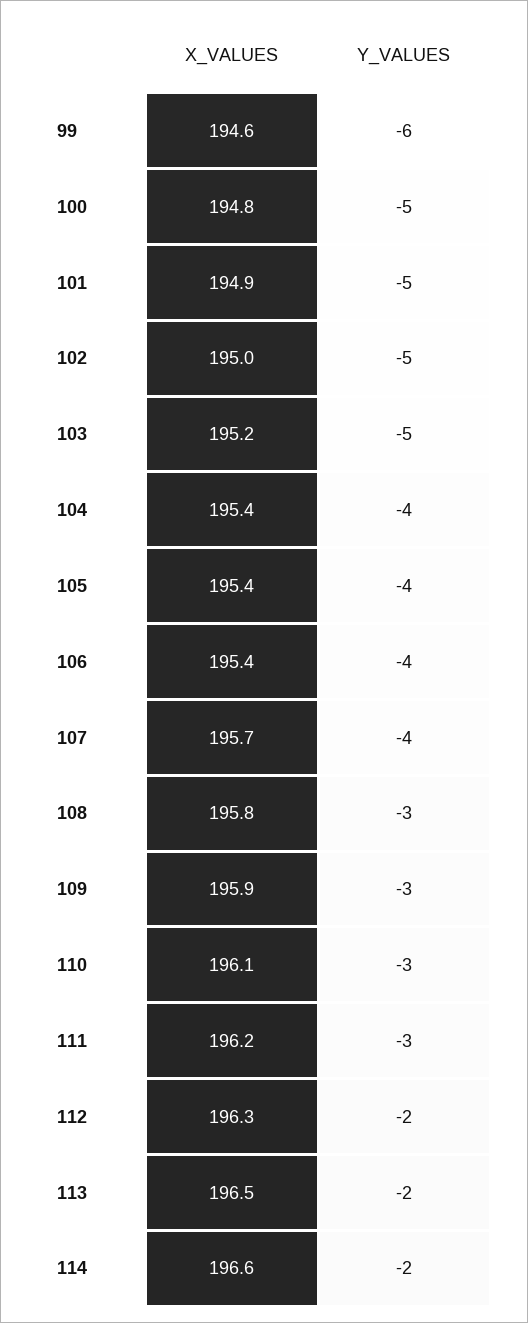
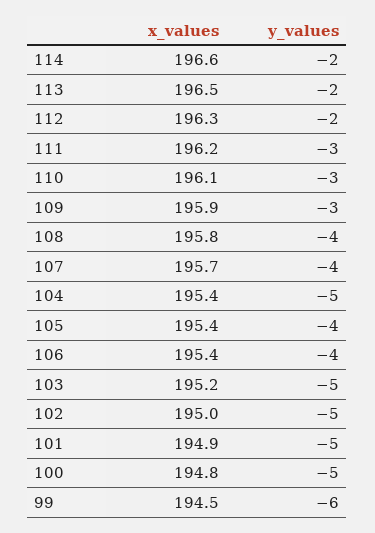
X_VALUES, 99: 194.6 -> 194.5
Y_VALUES, 104: -4 -> -5
Y_VALUES, 108: -3 -> -4

